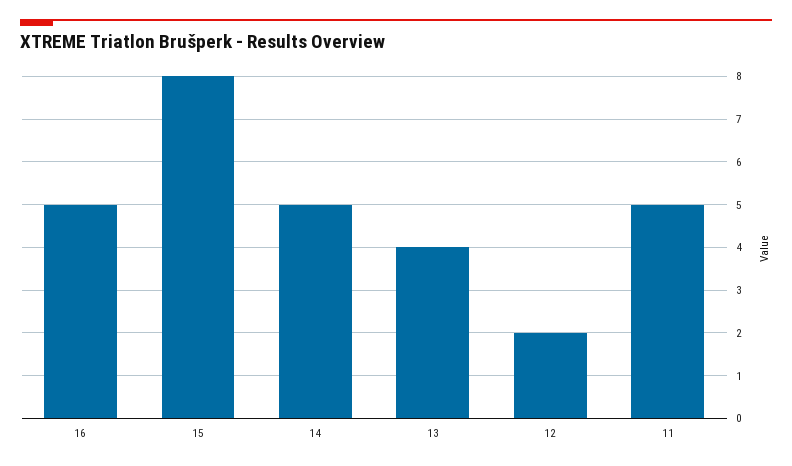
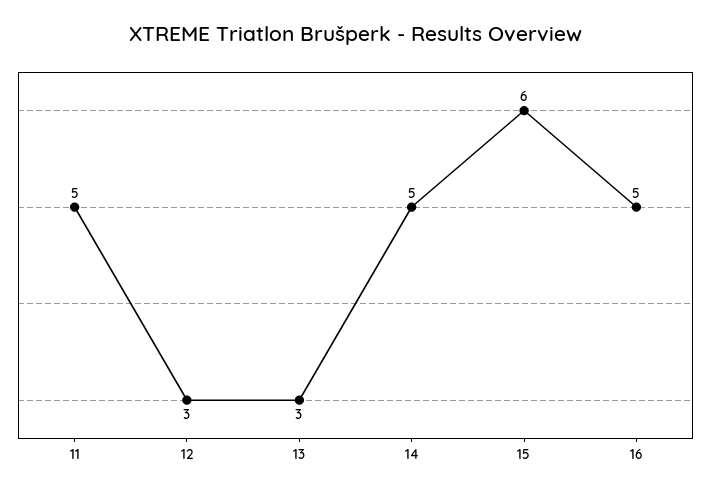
15: 8 -> 6
13: 4 -> 3
12: 2 -> 3

